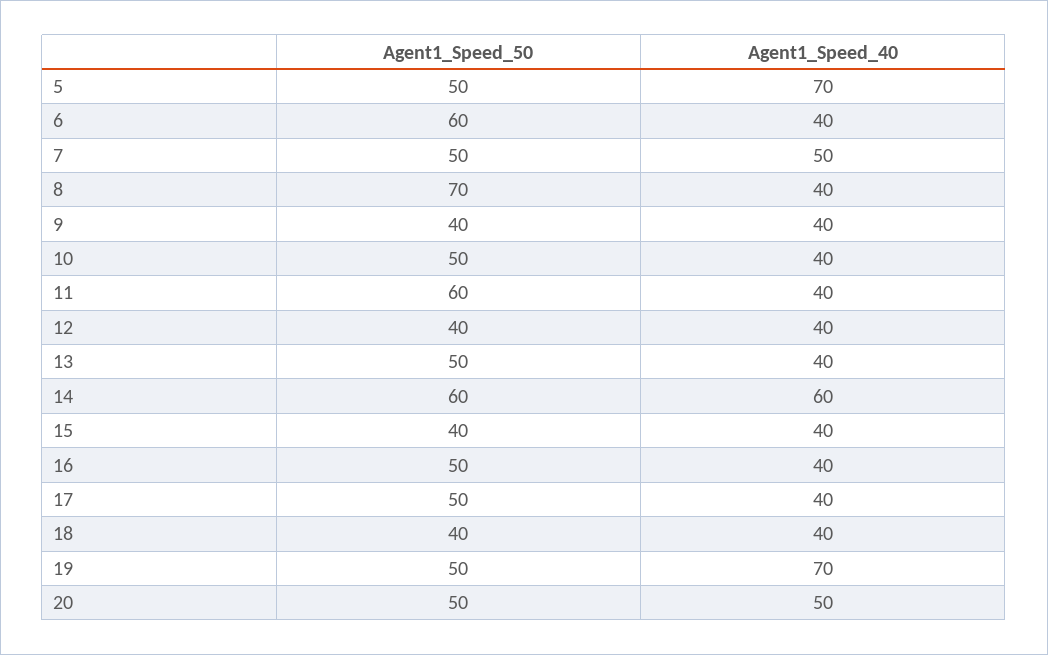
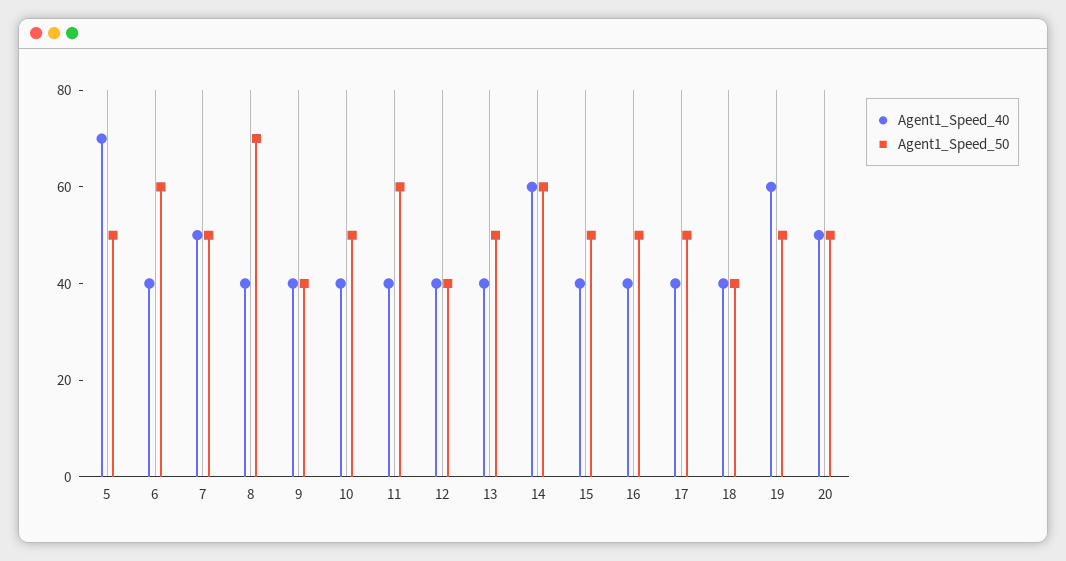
Agent1_Speed_50, 15: 40 -> 50
Agent1_Speed_40, 19: 70 -> 60

